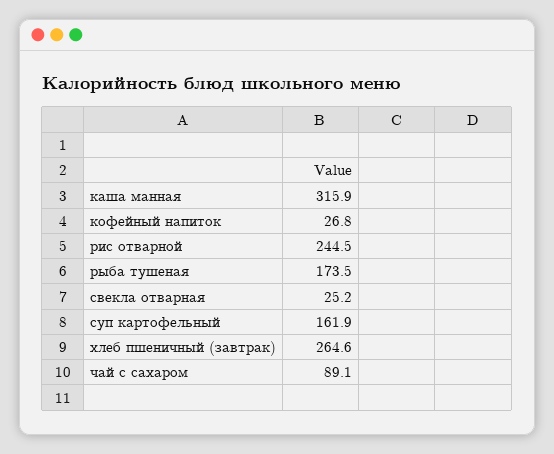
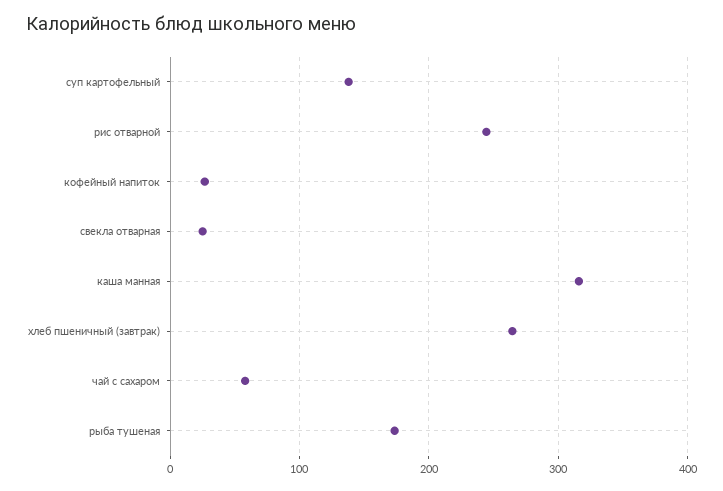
суп картофельный: 161.9 -> 140
чай с сахаром: 89.1 -> 60

